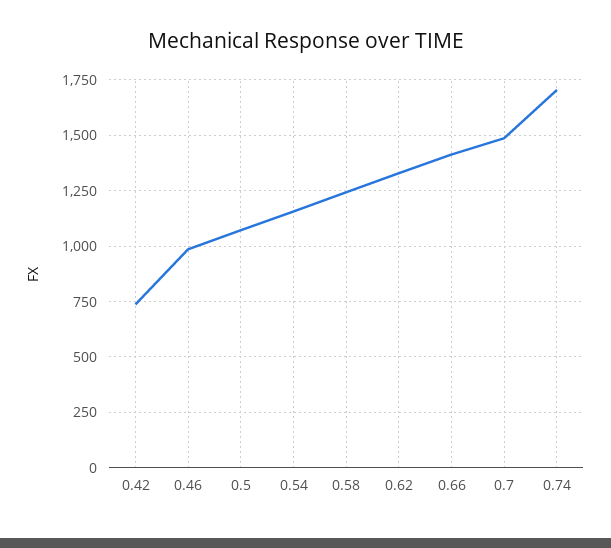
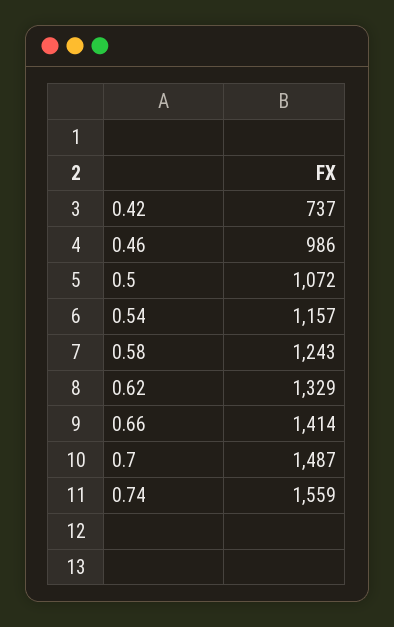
0.74: 1700 -> 1559

